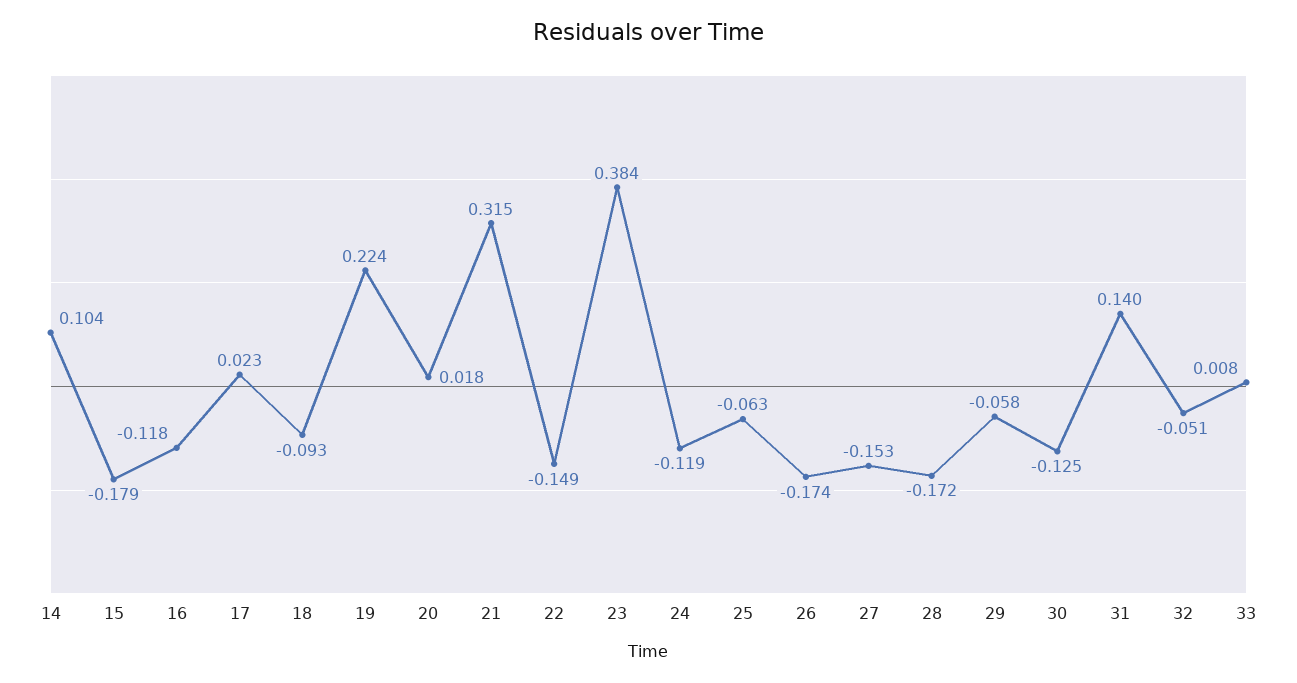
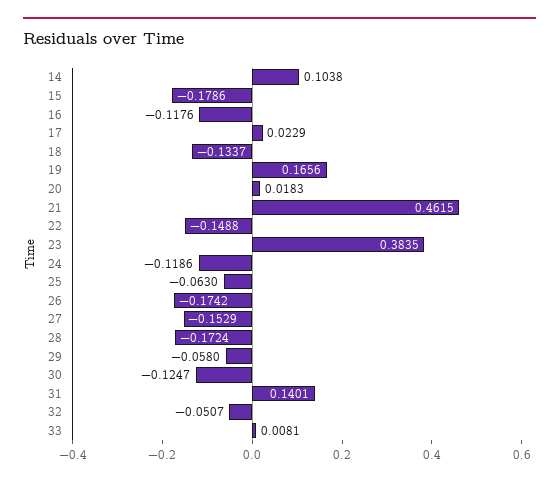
18: -0.093 -> -0.1337
19: 0.224 -> 0.1656
21: 0.315 -> 0.4615

